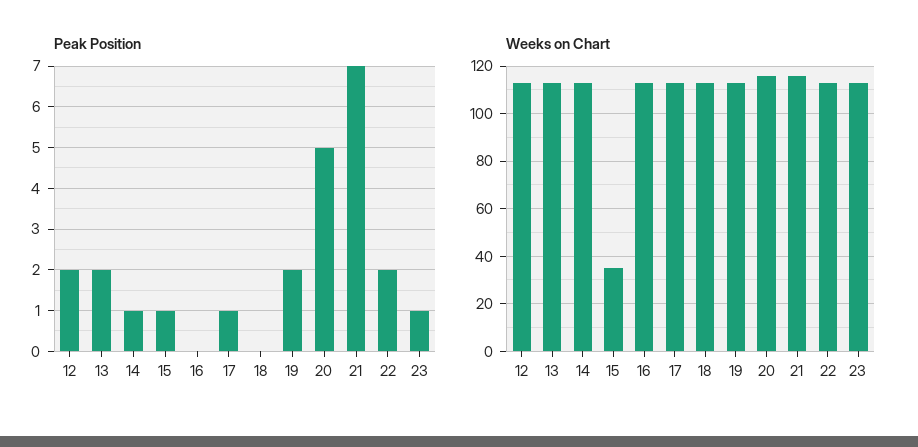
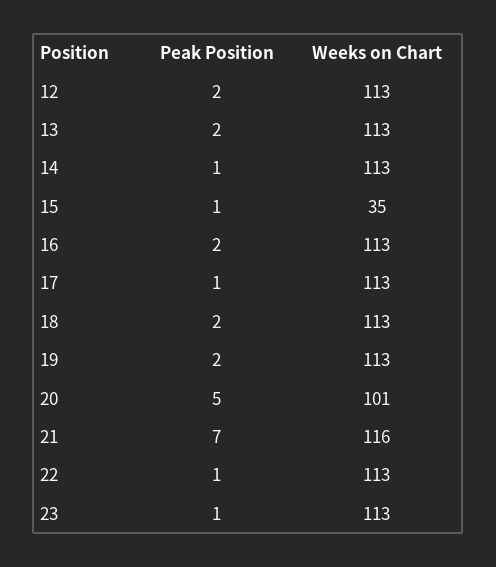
Peak Position, 16: 0 -> 2
Peak Position, 18: 0 -> 2
Peak Position, 22: 2 -> 1
Weeks on Chart, 20: 115 -> 101

